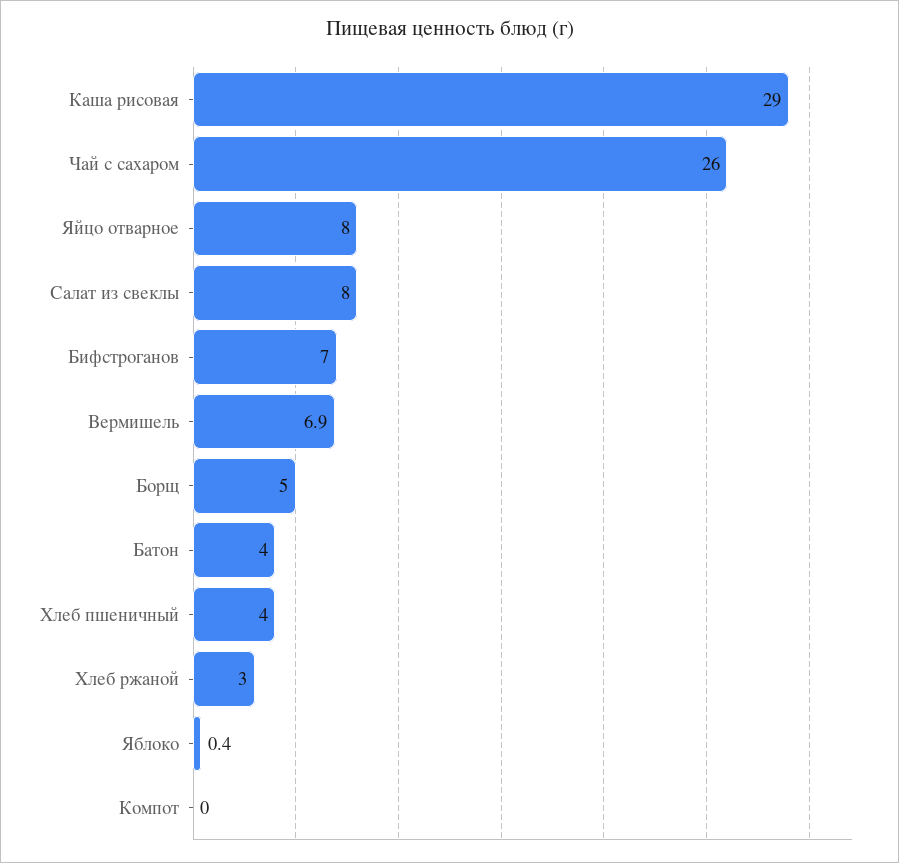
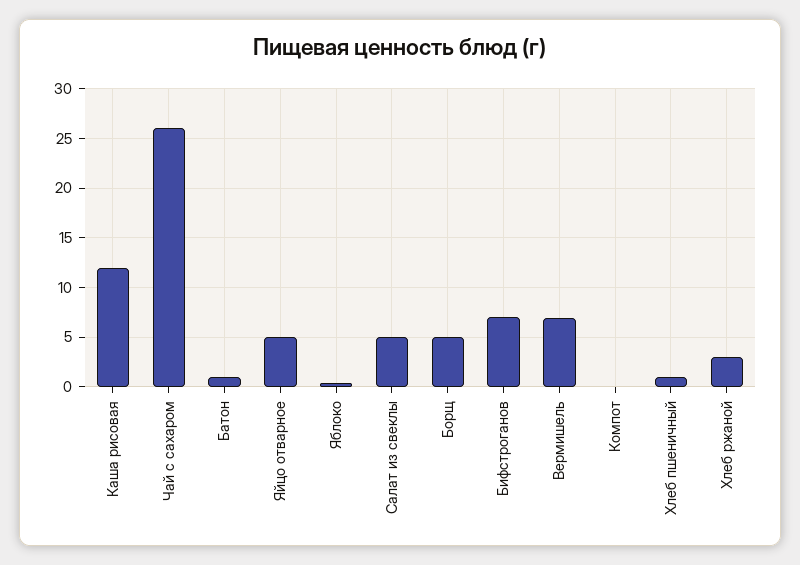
Каша рисовая: 29 -> 12
Яйцо отварное: 8 -> 5
Салат из свеклы: 8 -> 5
Батон: 4 -> 1
Хлеб пшеничный: 4 -> 1

